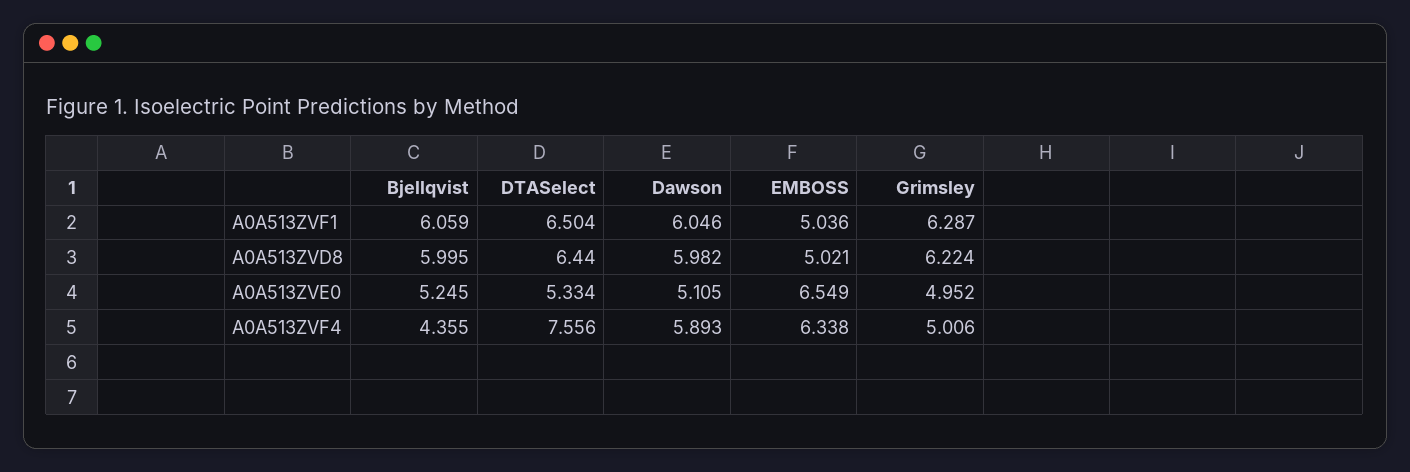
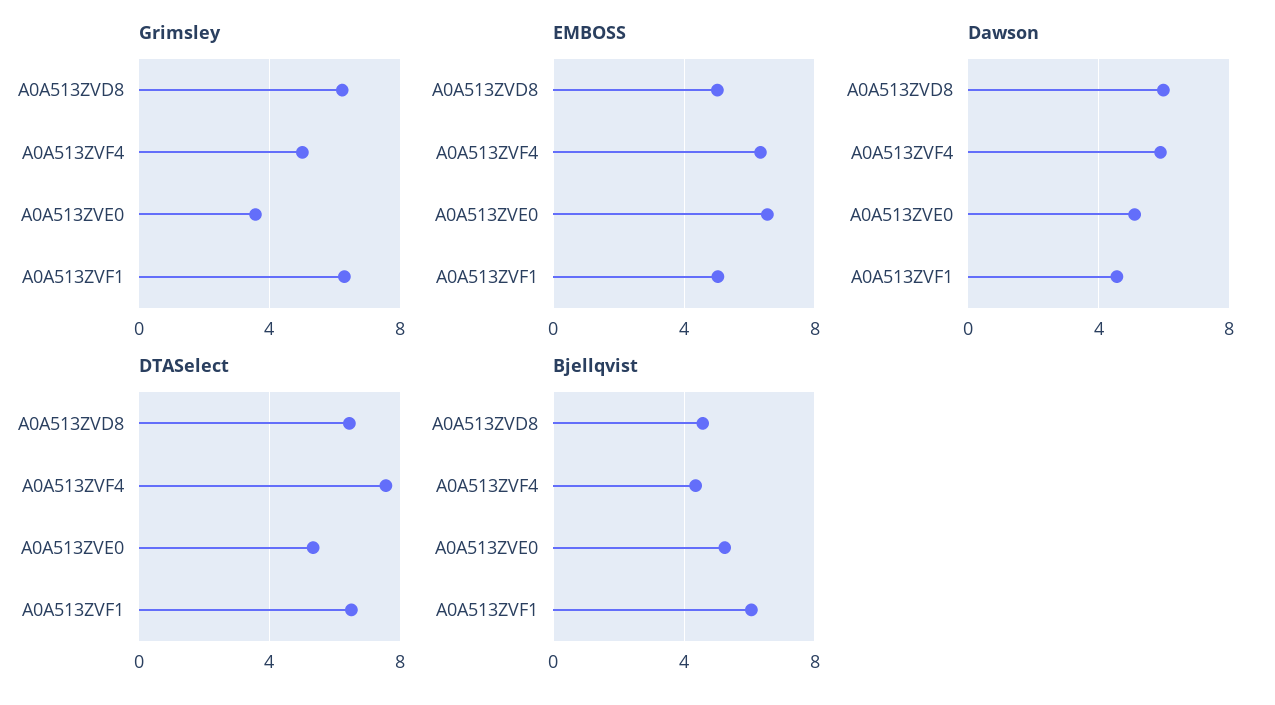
Dawson, A0A513ZVF1: 6.046 -> 4.5
Bjellqvist, A0A513ZVD8: 5.995 -> 4.5
Grimsley, A0A513ZVE0: 4.952 -> 3.5

